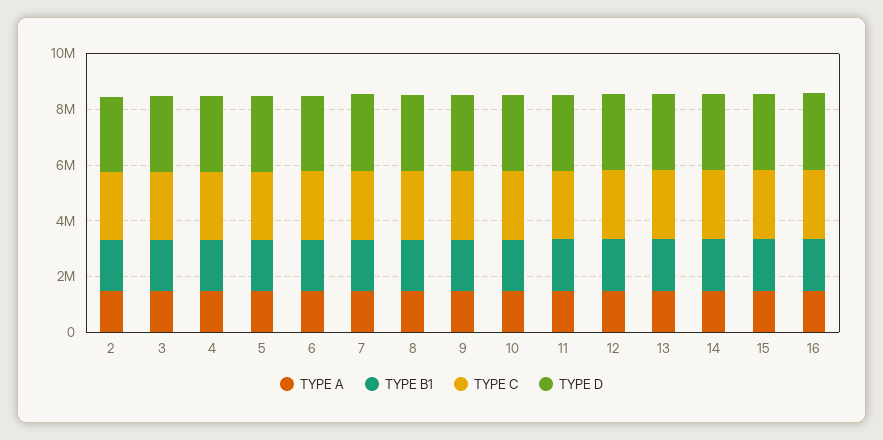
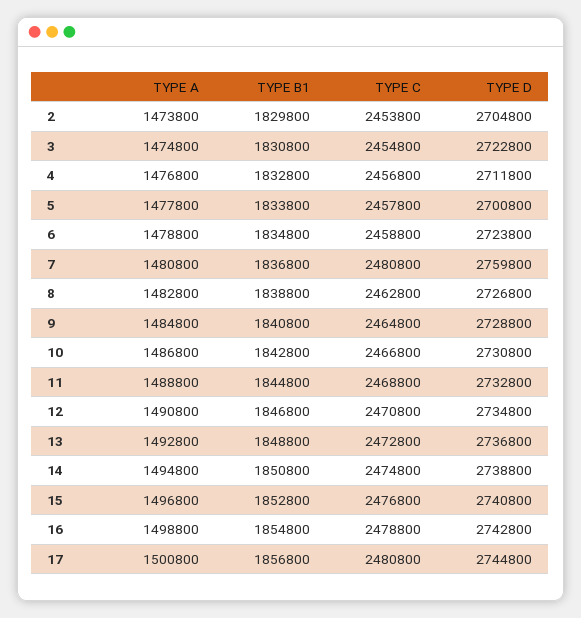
TYPE A, 17: none -> 1500800
TYPE B1, 17: none -> 1856800
TYPE C, 17: none -> 2480800
TYPE D, 17: none -> 2744800

